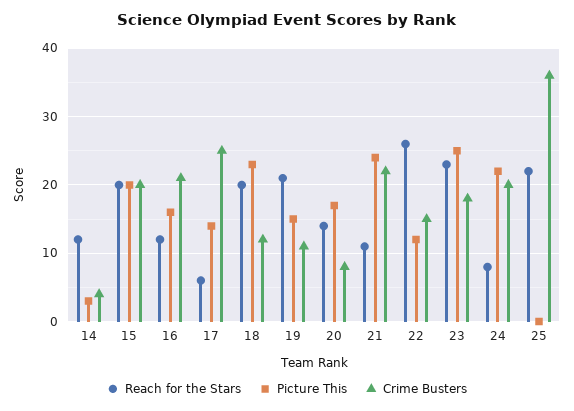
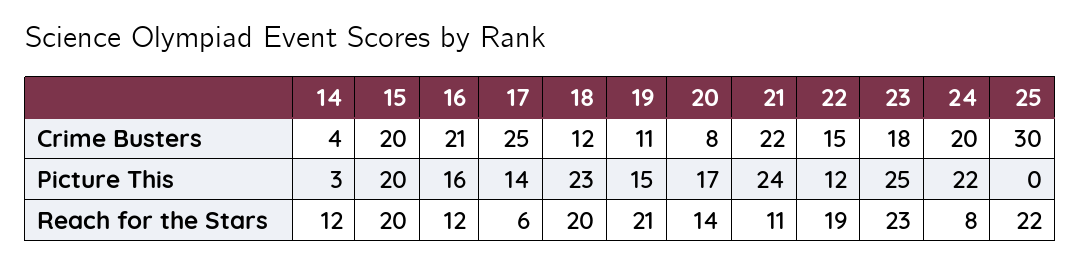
Reach for the Stars, 22: 26 -> 19
Crime Busters, 25: 36 -> 30

